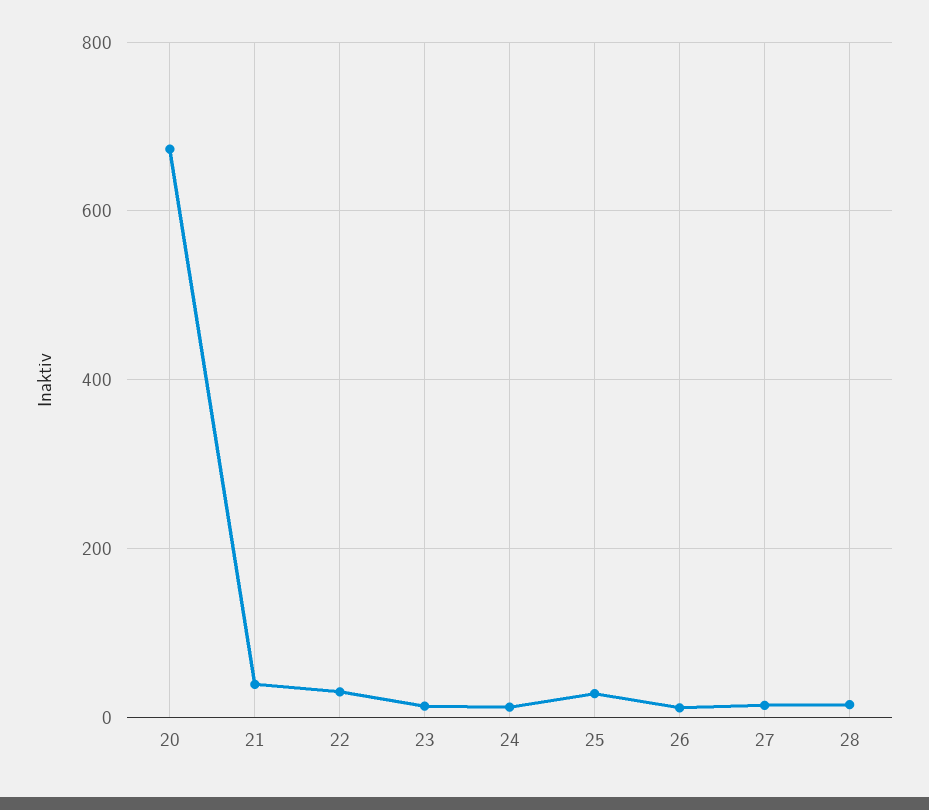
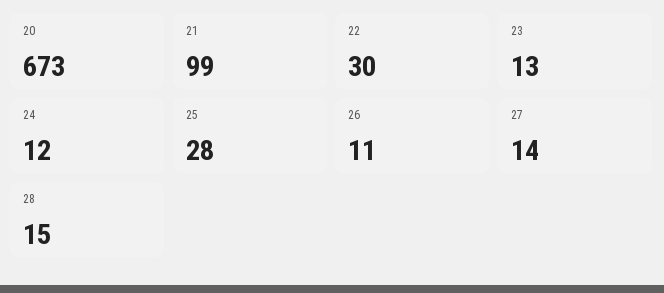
21: 40 -> 99

